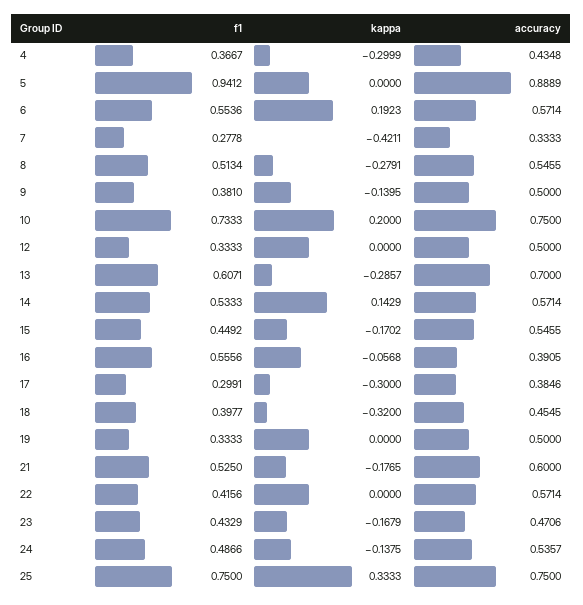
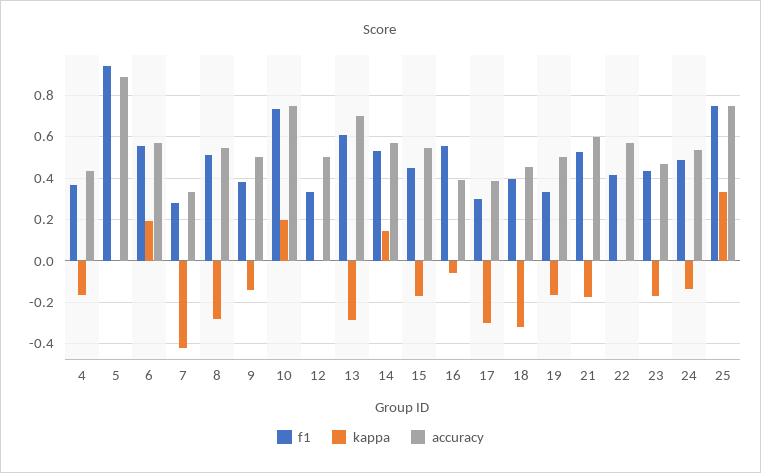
kappa, 4: -0.2999 -> -0.15
kappa, 19: 0 -> -0.15

